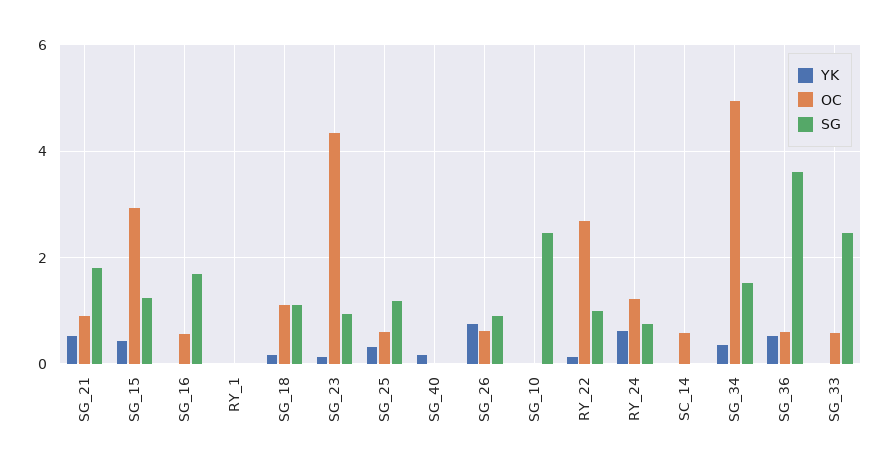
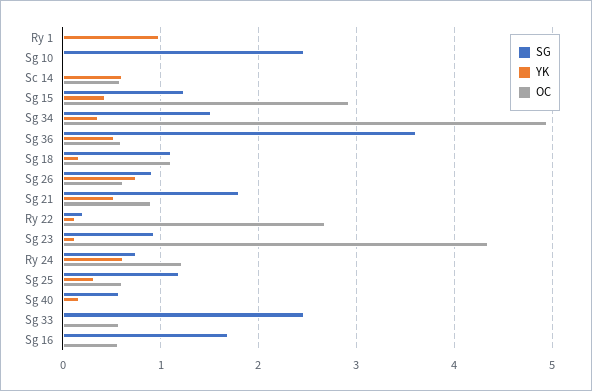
YK, RY_1: 0 -> 1
SG, SG_40: 0 -> 0.6
SG, RY_22: 1 -> 0.2
YK, SC_14: 0 -> 0.6

